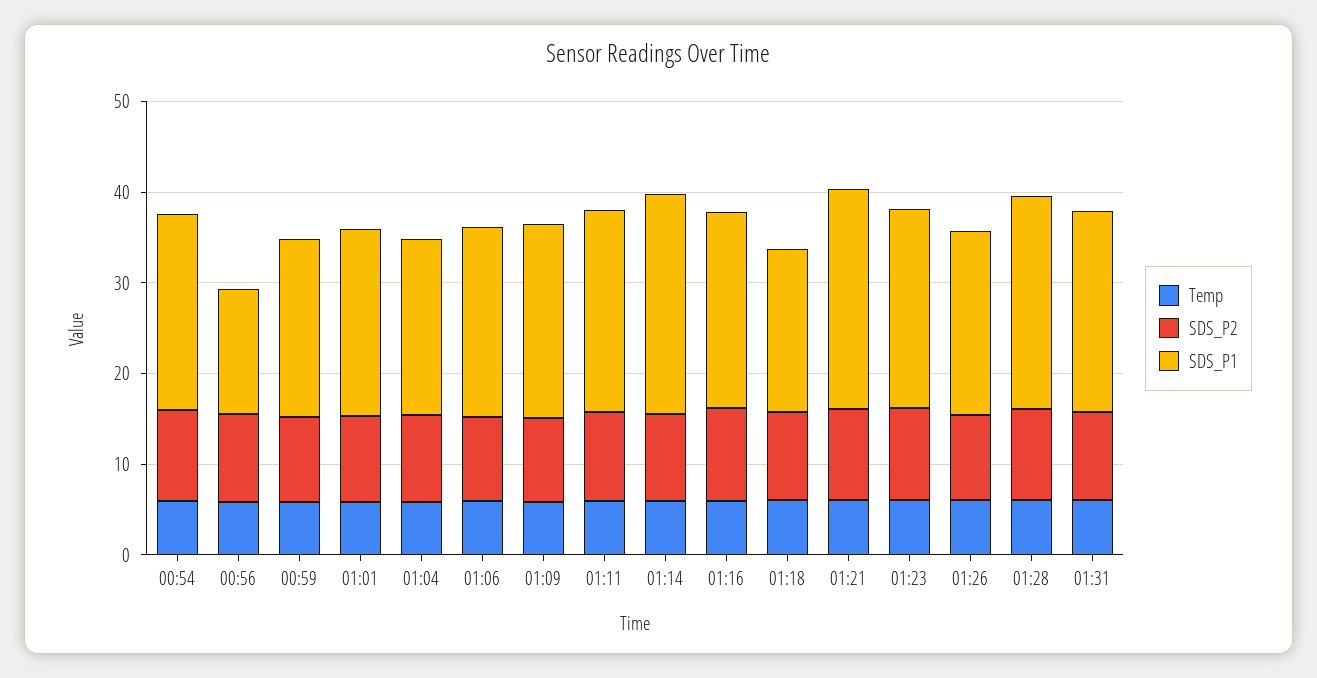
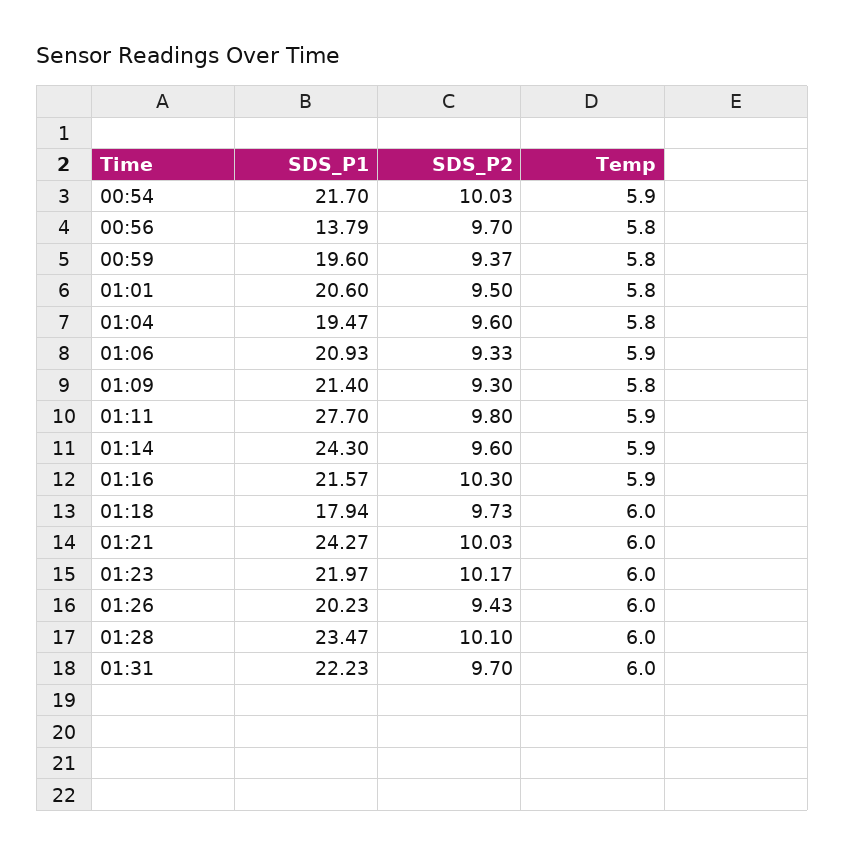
SDS_P1, 01:11: 22 -> 27.7

